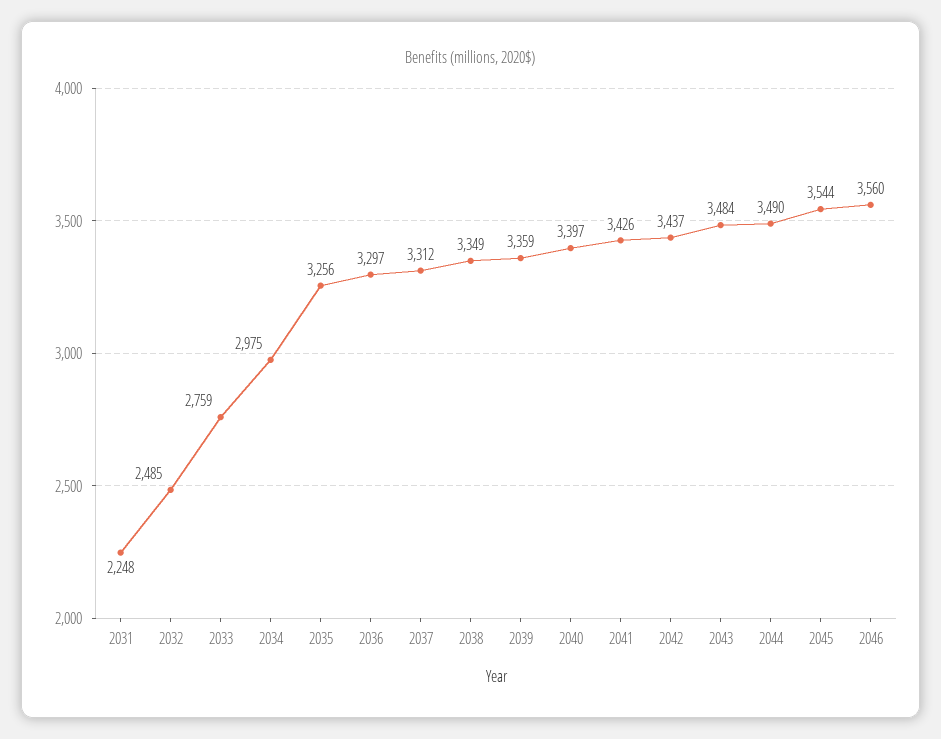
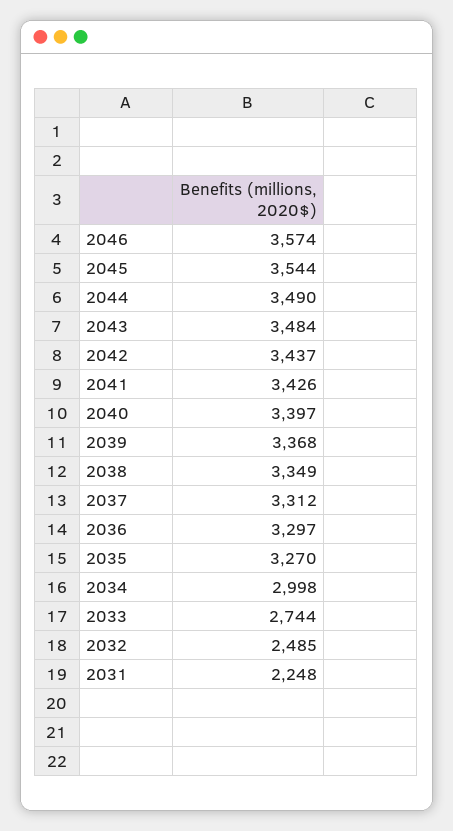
2033: 2759 -> 2744
2034: 2975 -> 2998
2035: 3256 -> 3270
2039: 3359 -> 3368
2046: 3560 -> 3574

